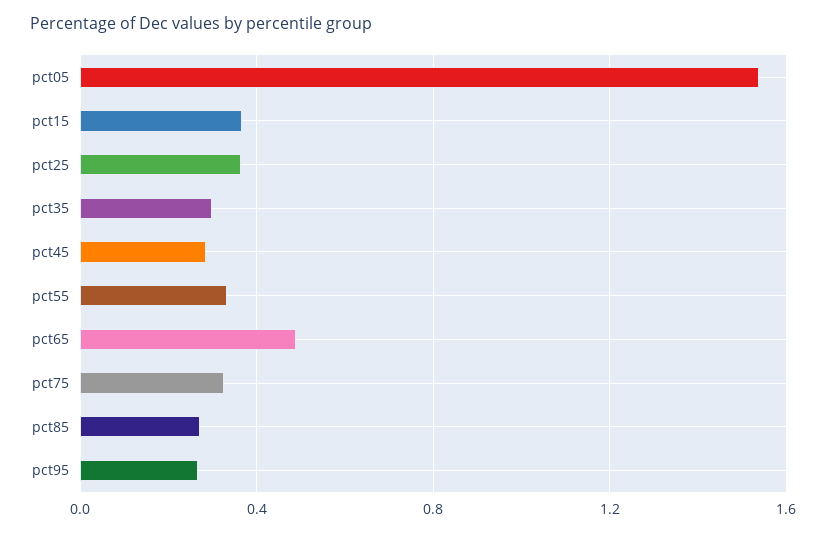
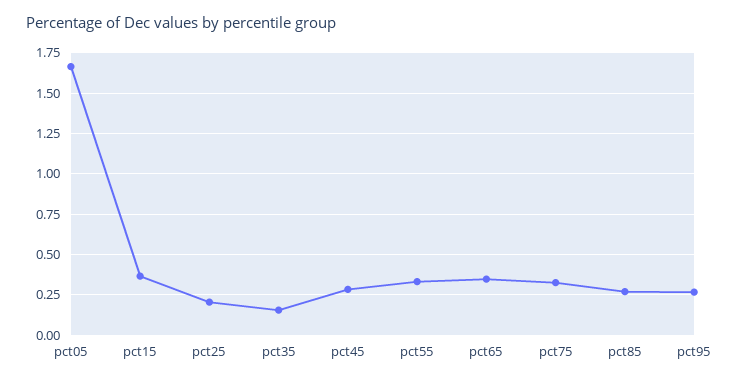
pct05: 1.55 -> 1.65
pct25: 0.35 -> 0.2
pct35: 0.3 -> 0.15
pct65: 0.5 -> 0.35

